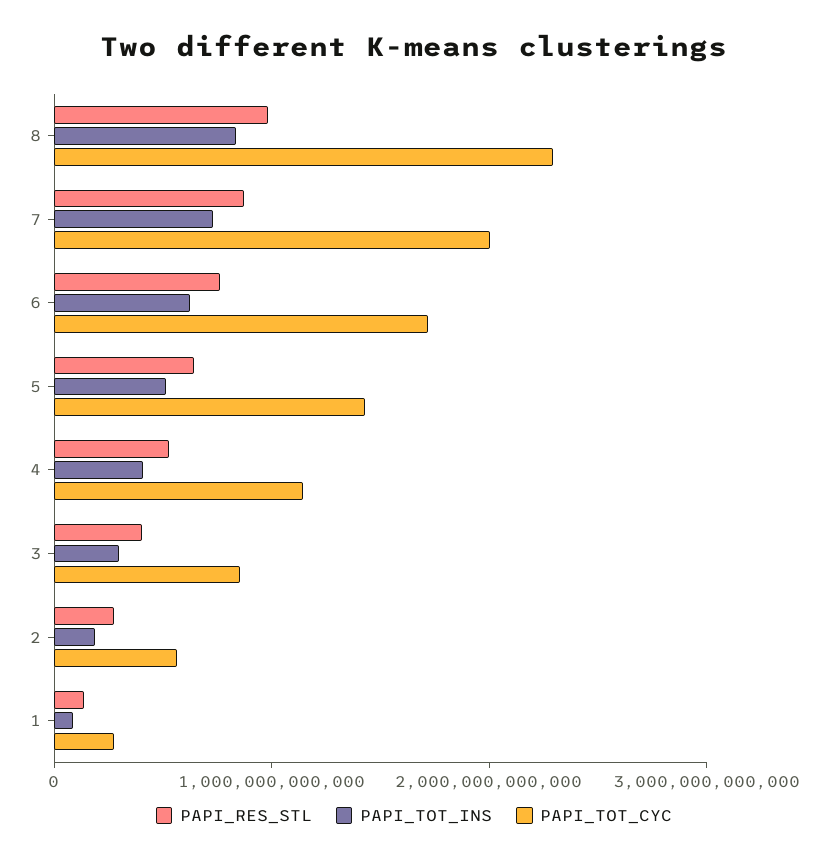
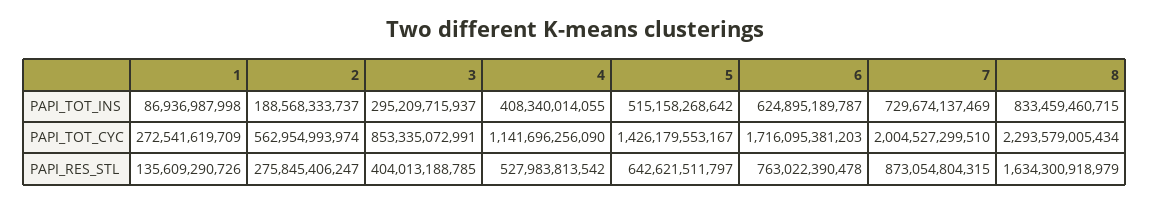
PAPI_RES_STL, 8: 1000000000000 -> 1634300918979

